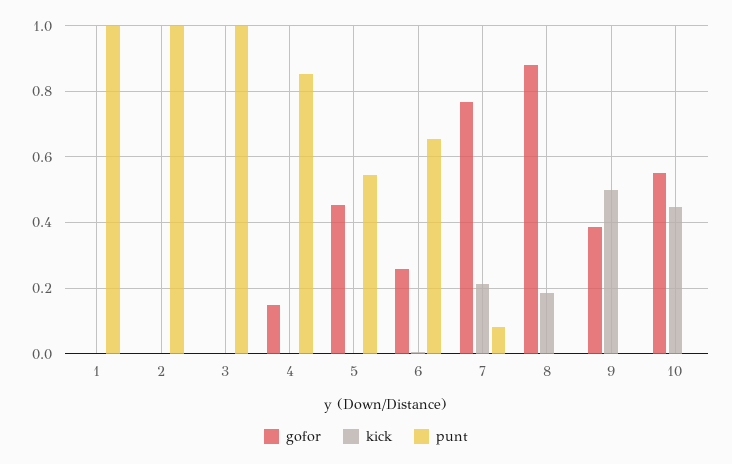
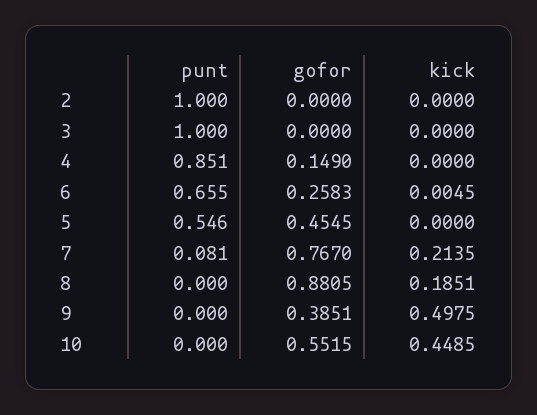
gofor, 1: 0 -> none
kick, 1: 0 -> none
punt, 1: 1 -> none

